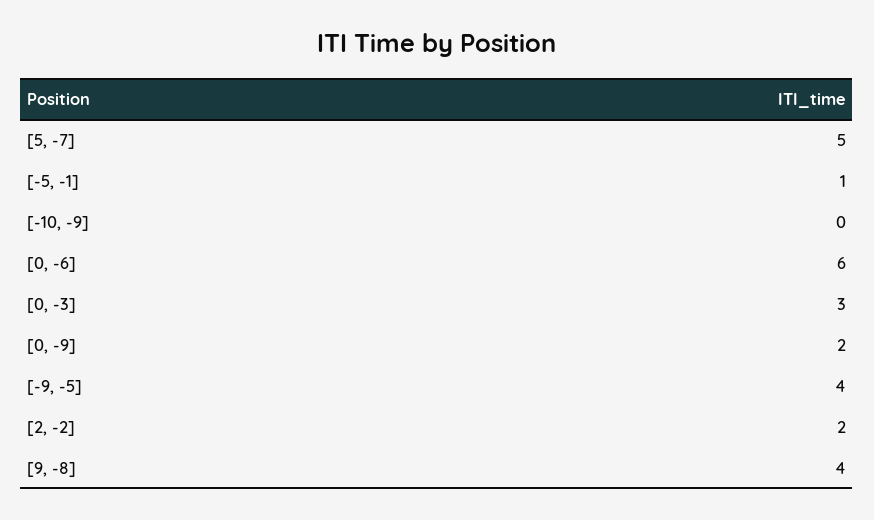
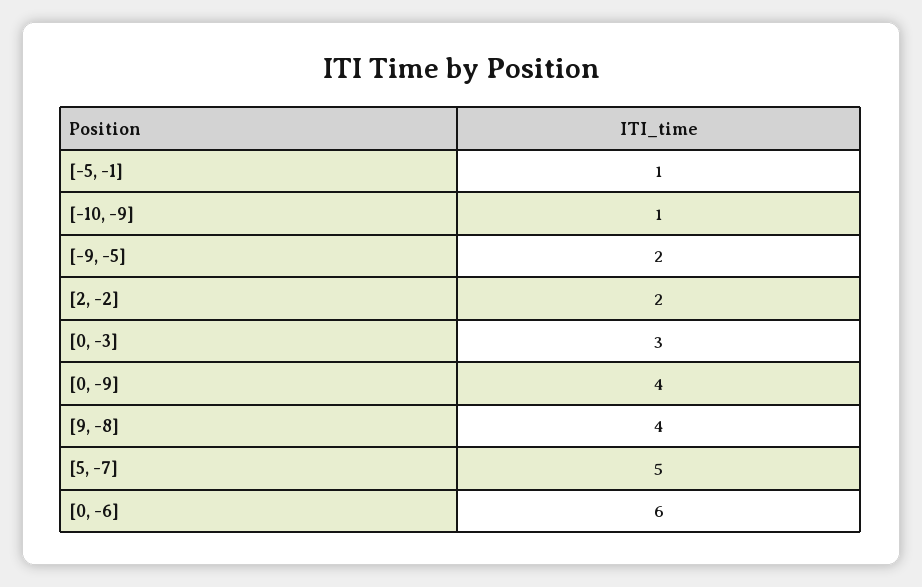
[-10, -9]: 0 -> 1
[0, -9]: 2 -> 4
[-9, -5]: 4 -> 2

